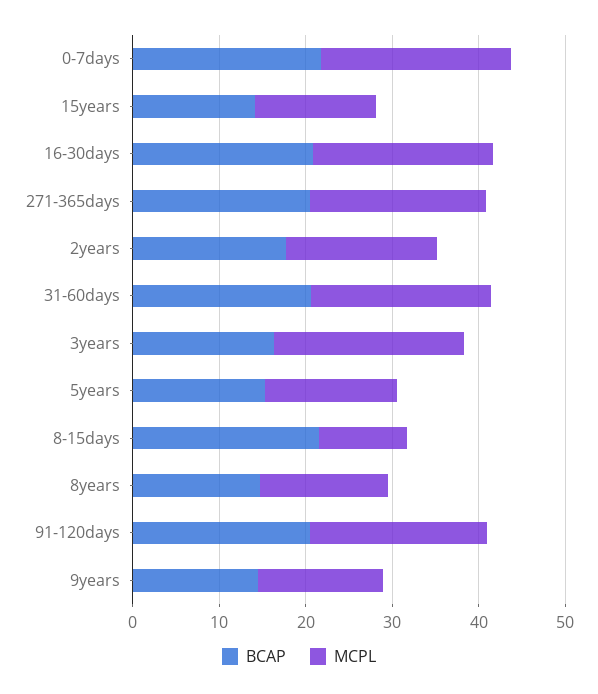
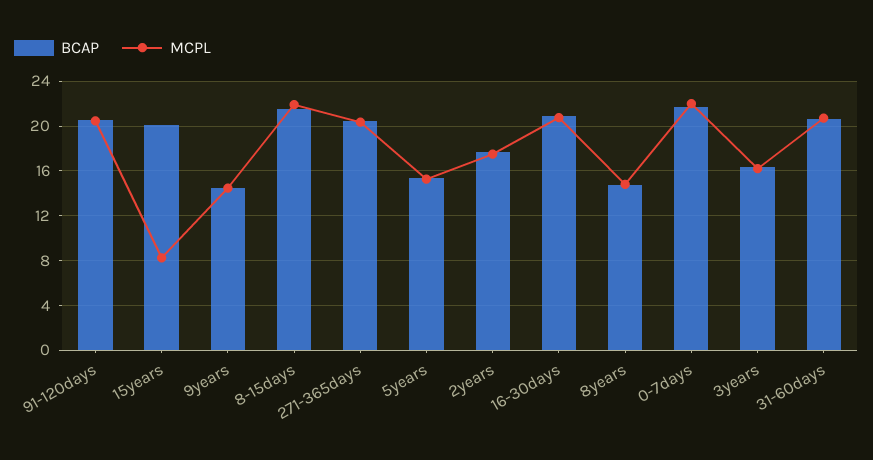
BCAP, 15years: 14 -> 20
MCPL, 15years: 14 -> 8
MCPL, 3years: 22 -> 16
MCPL, 8-15days: 10 -> 22

